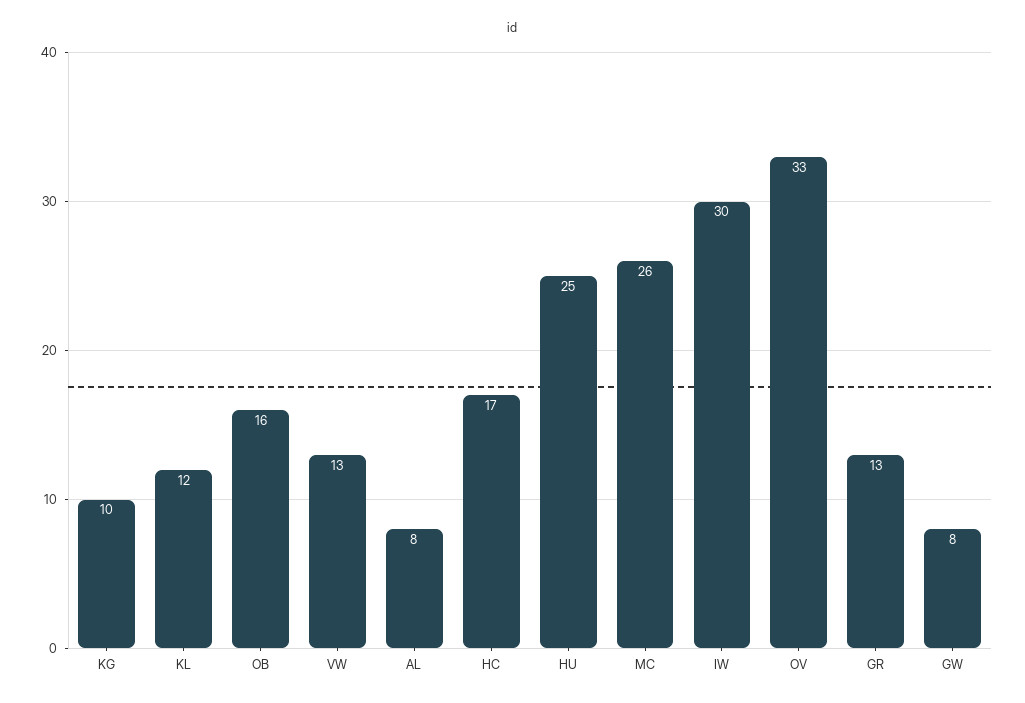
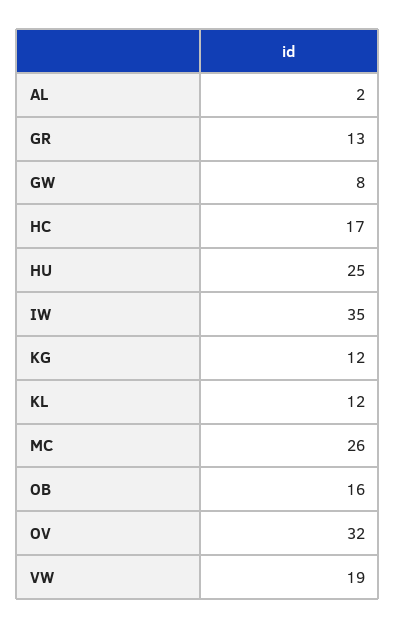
KG: 10 -> 12
VW: 13 -> 19
AL: 8 -> 2
IW: 30 -> 35
OV: 33 -> 32

